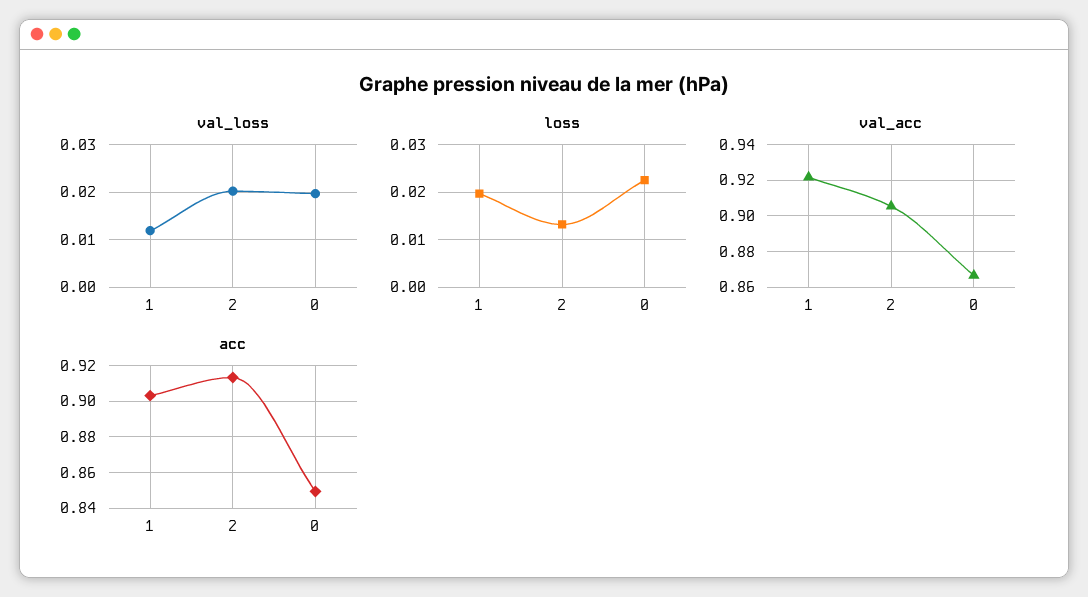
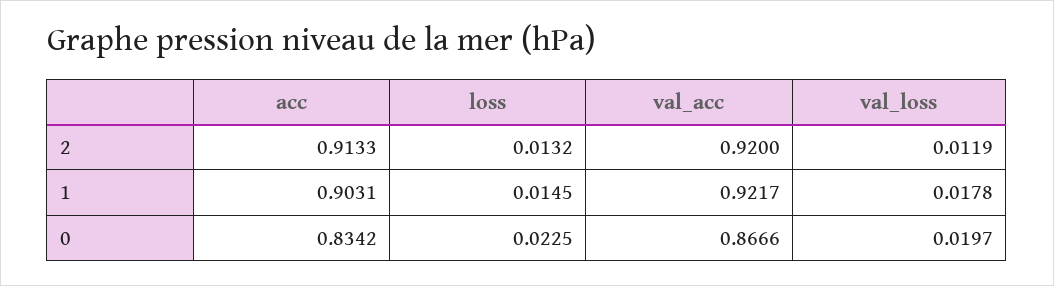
val_loss, 1: 0.012 -> 0.0178
val_loss, 2: 0.02 -> 0.0119
loss, 1: 0.02 -> 0.0145
val_acc, 2: 0.905 -> 0.92
acc, 0: 0.85 -> 0.8342

